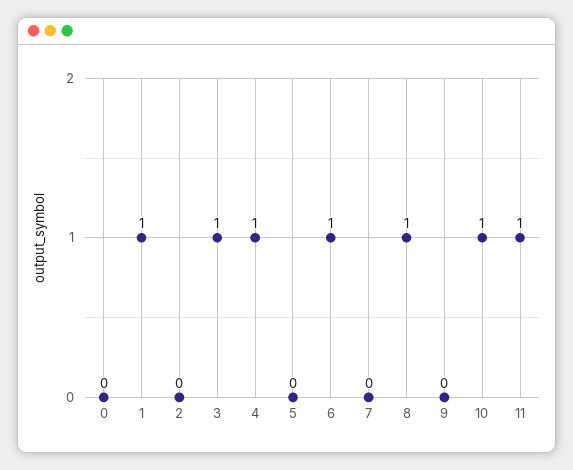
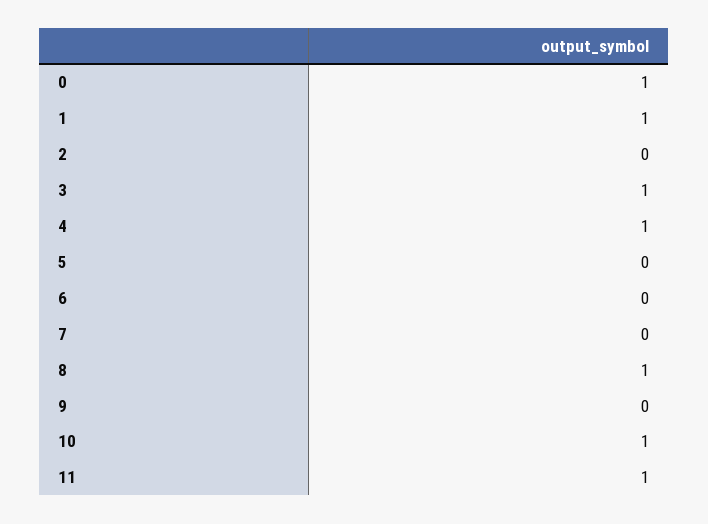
0: 0 -> 1
6: 1 -> 0

